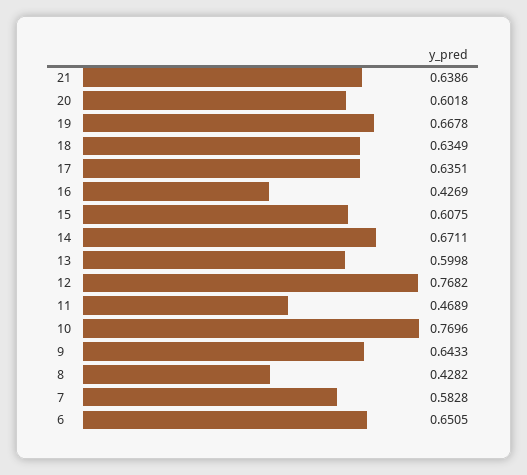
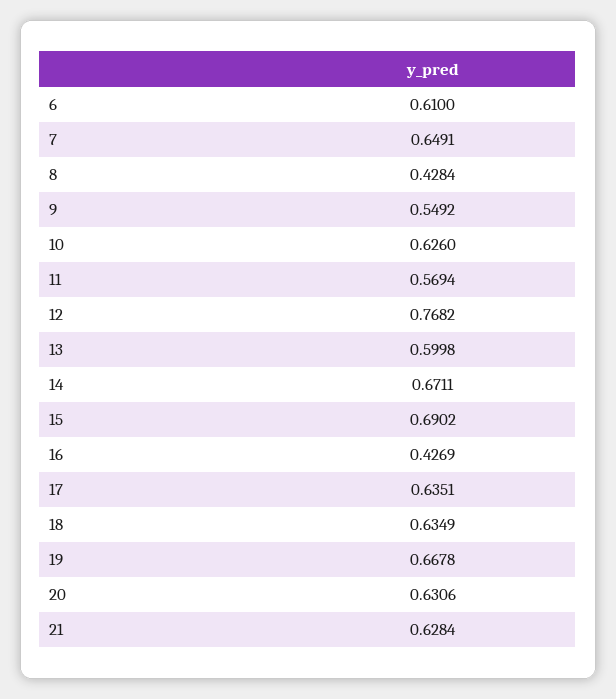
21: 0.6386 -> 0.6284
20: 0.6018 -> 0.6306
15: 0.6075 -> 0.6902
11: 0.4689 -> 0.5694
10: 0.7696 -> 0.626
9: 0.6433 -> 0.5492
8: 0.4282 -> 0.4284
7: 0.5828 -> 0.6491
6: 0.6505 -> 0.61

